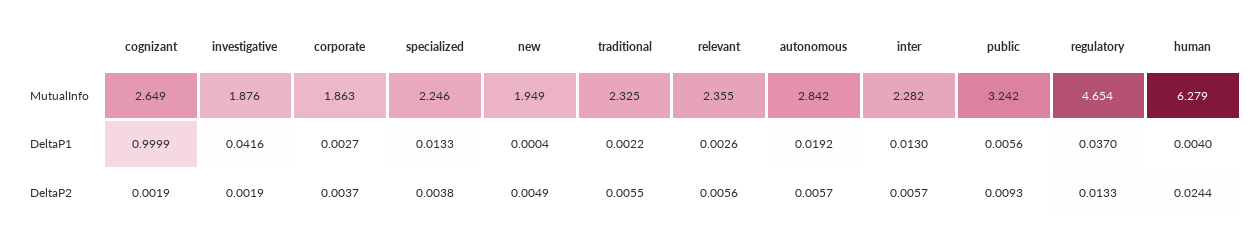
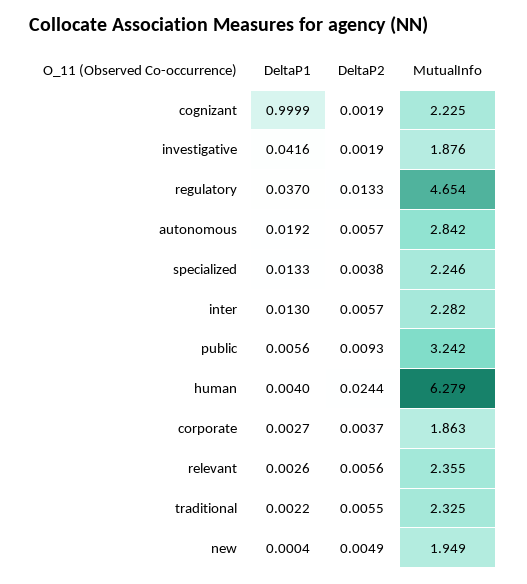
cognizant, MutualInfo: 2.649 -> 2.225

